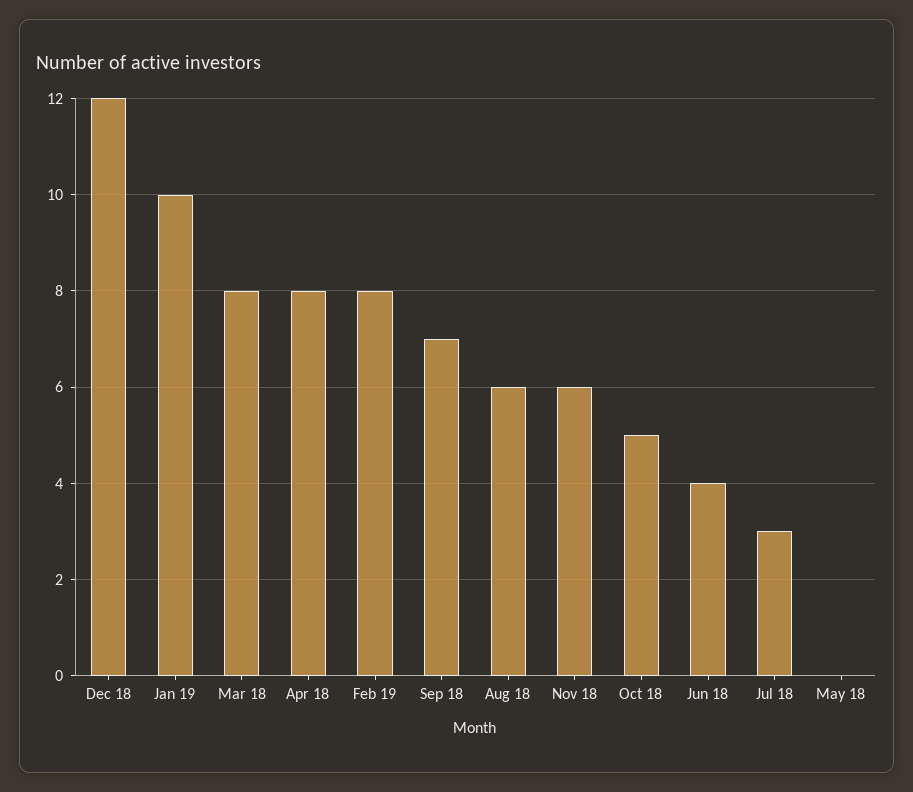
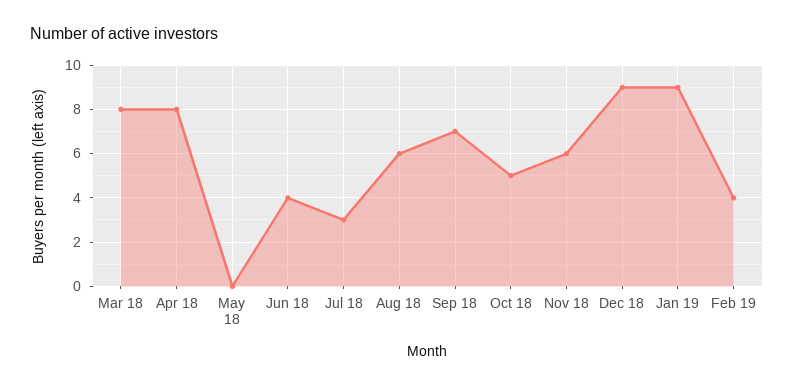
Dec 18: 12 -> 9
Jan 19: 10 -> 9
Feb 19: 8 -> 4

